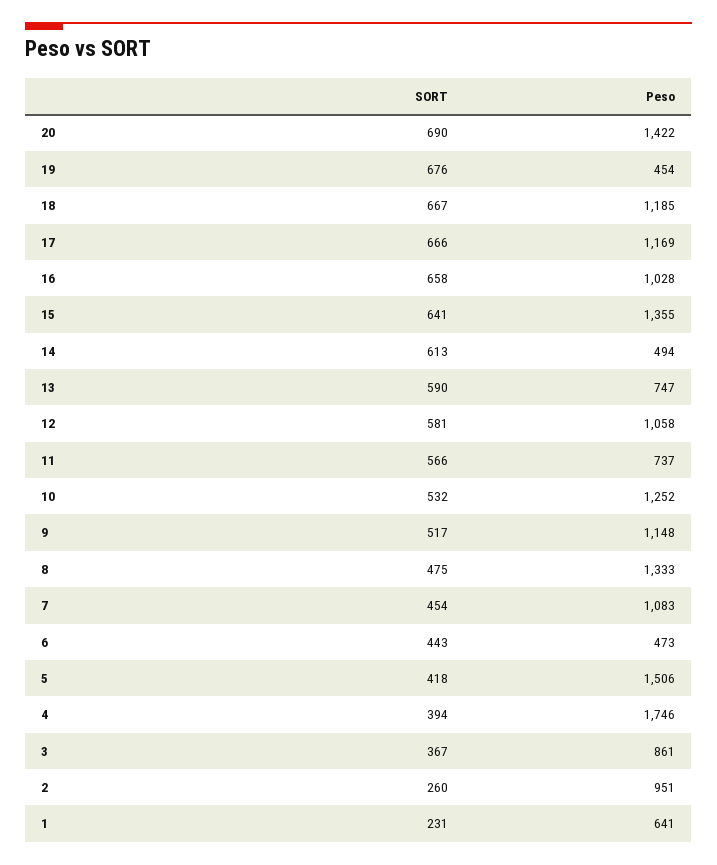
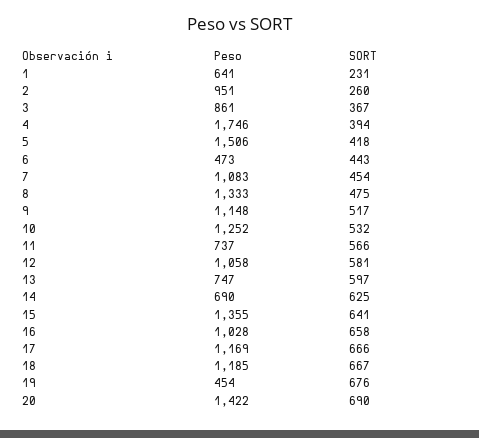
SORT, 14: 613 -> 625
Peso, 14: 494 -> 690
SORT, 13: 590 -> 597

